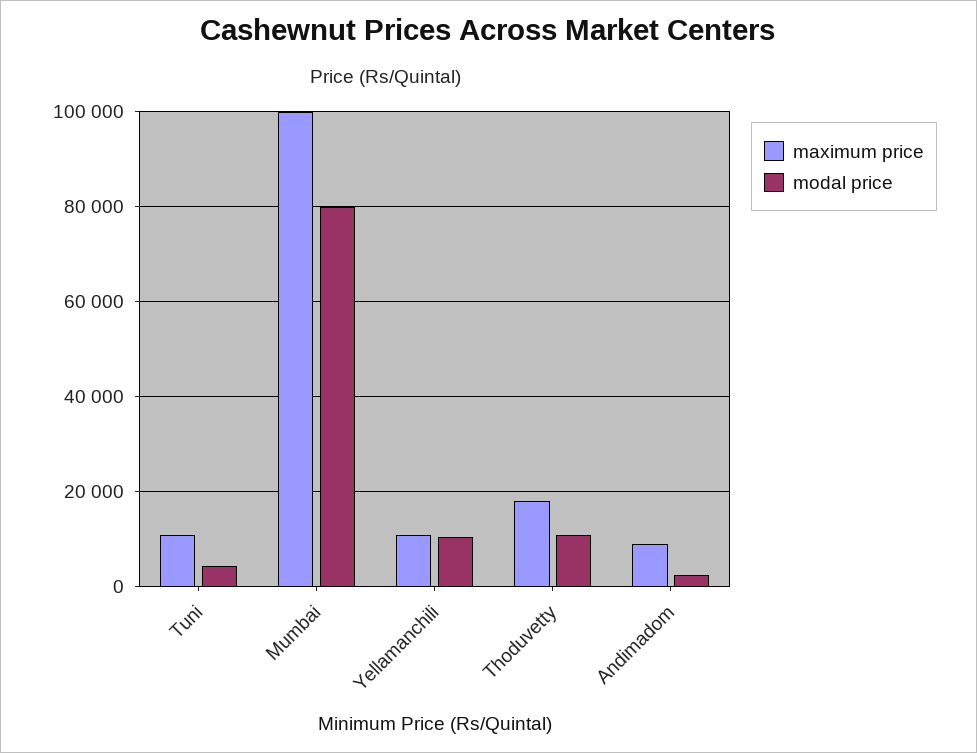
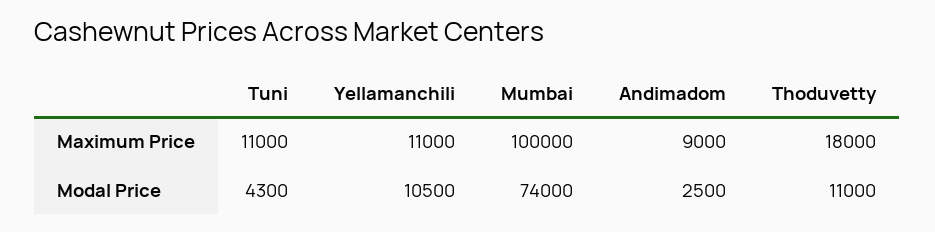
modal price, Mumbai: 80000 -> 74000

